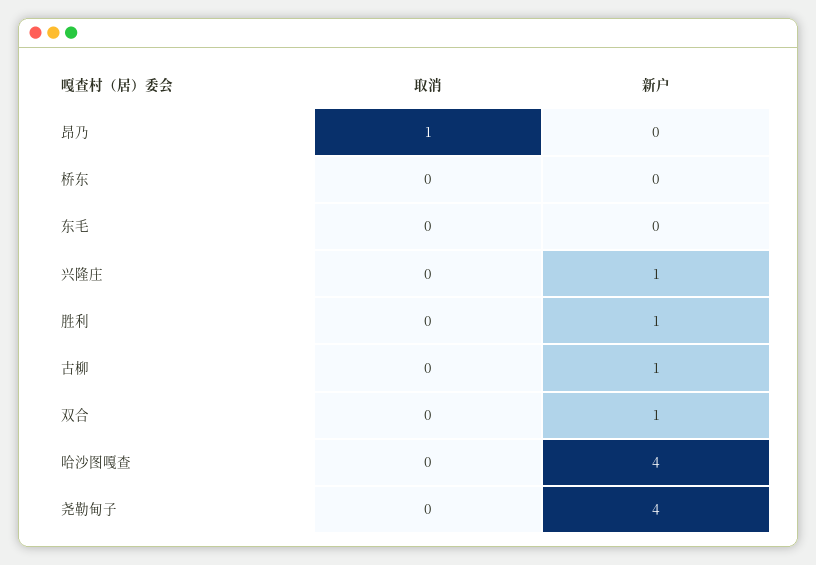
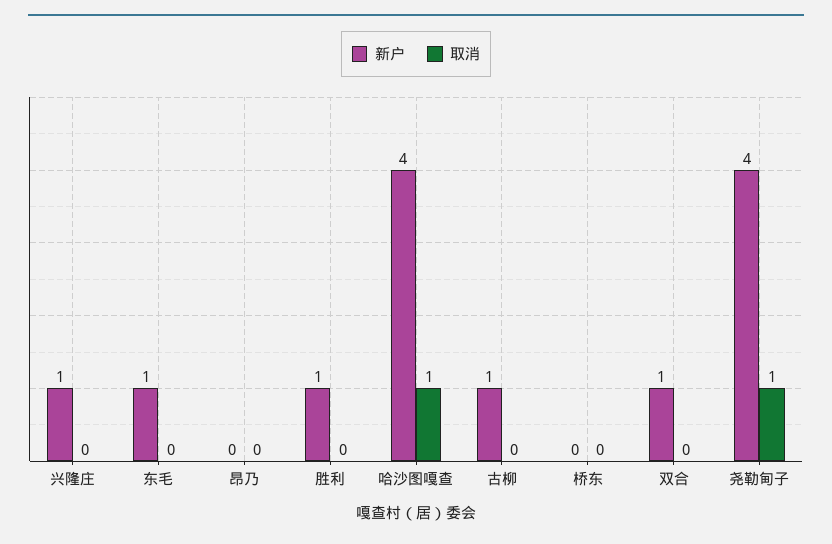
取消, 昂乃: 1 -> 0
新户, 东毛: 0 -> 1
取消, 哈沙图嘎查: 0 -> 1
取消, 尧勒甸子: 0 -> 1

